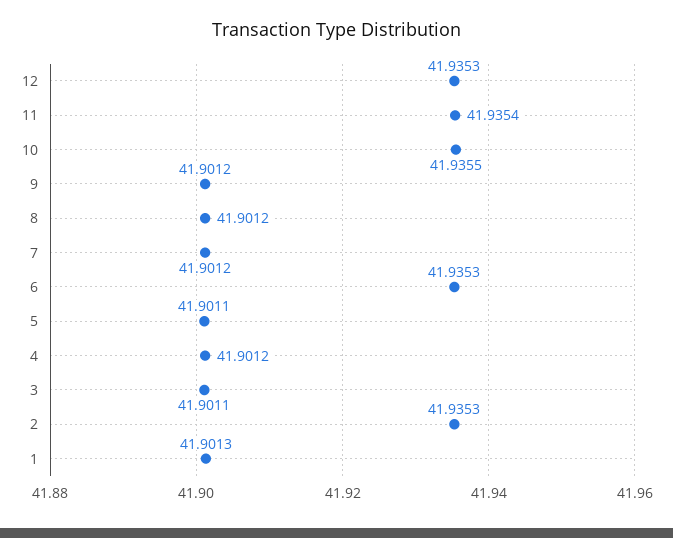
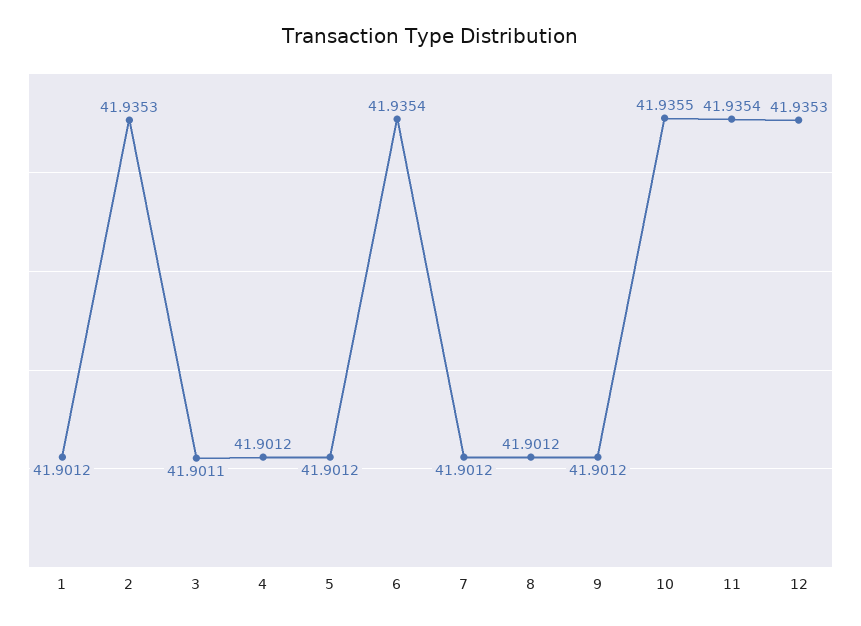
6: 41.9353 -> 41.9354
5: 41.9011 -> 41.9012
1: 41.9013 -> 41.9012

